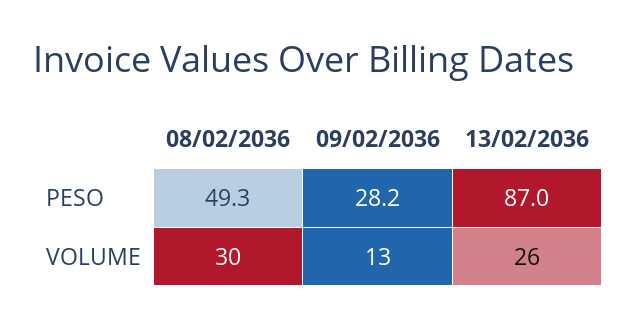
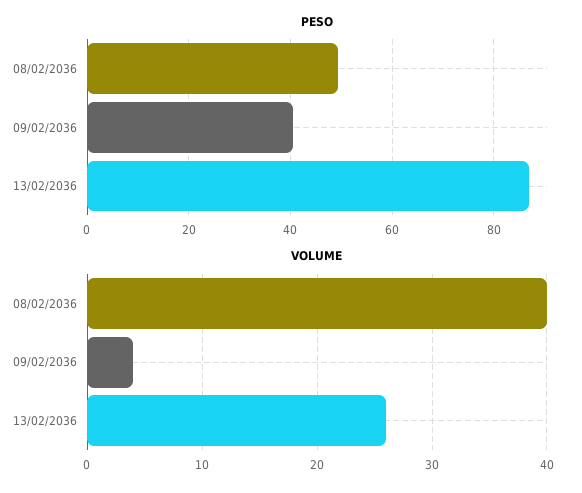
PESO, 09/02/2036: 28.2 -> 40
VOLUME, 08/02/2036: 30 -> 40
VOLUME, 09/02/2036: 13 -> 4

